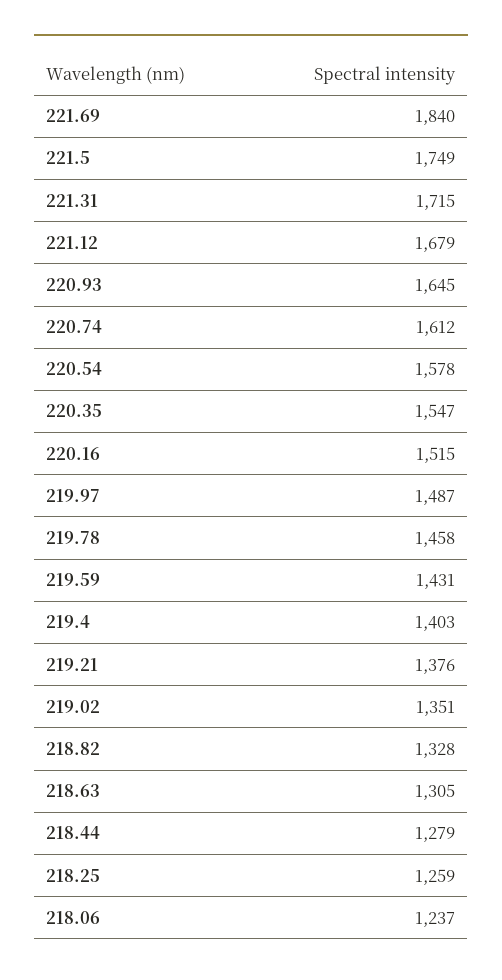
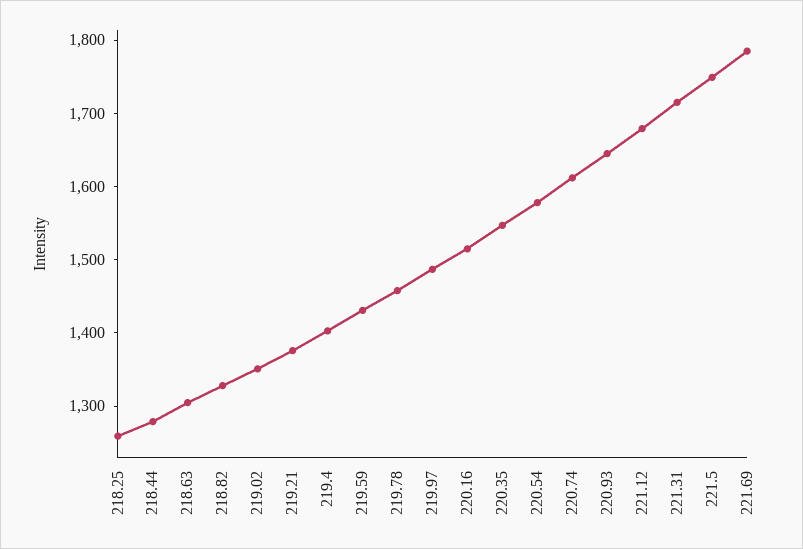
221.69: 1840 -> 1780
218.06: 1237 -> none

